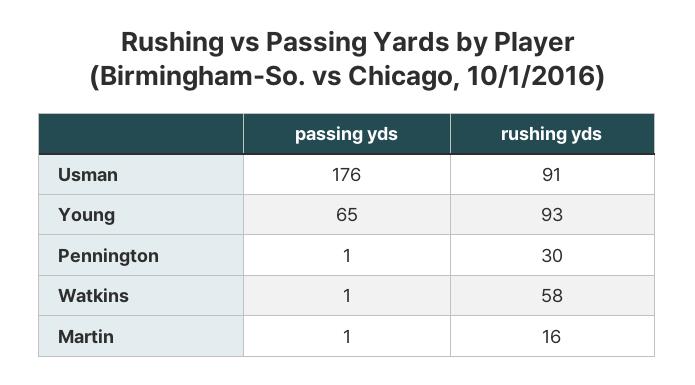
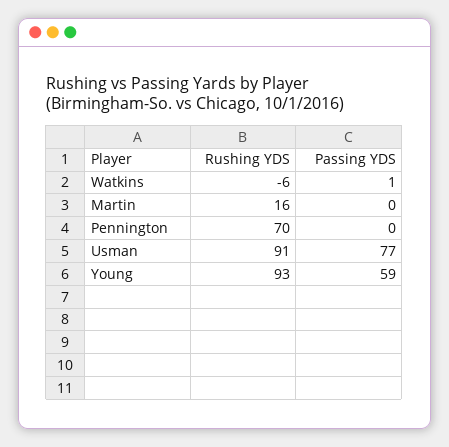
passing yds, Usman: 176 -> 77
passing yds, Young: 65 -> 59
passing yds, Pennington: 1 -> 0
rushing yds, Pennington: 30 -> 70
rushing yds, Watkins: 58 -> -6
passing yds, Martin: 1 -> 0

